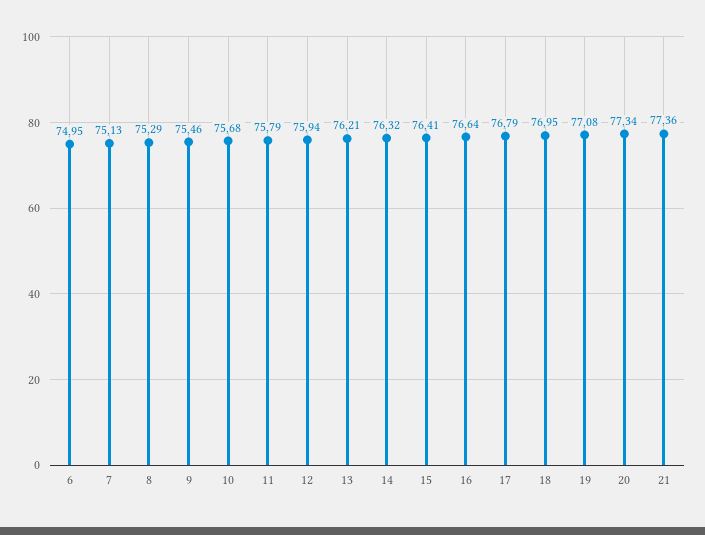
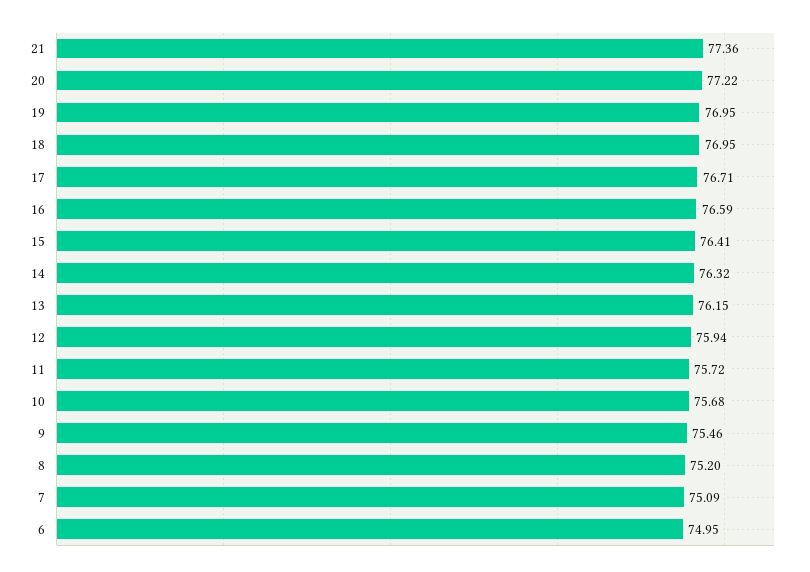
7: 75.13 -> 75.09
8: 75.29 -> 75.2
11: 75.79 -> 75.72
13: 76.21 -> 76.15
16: 76.64 -> 76.59
17: 76.79 -> 76.71
19: 77.08 -> 76.95
20: 77.34 -> 77.22

